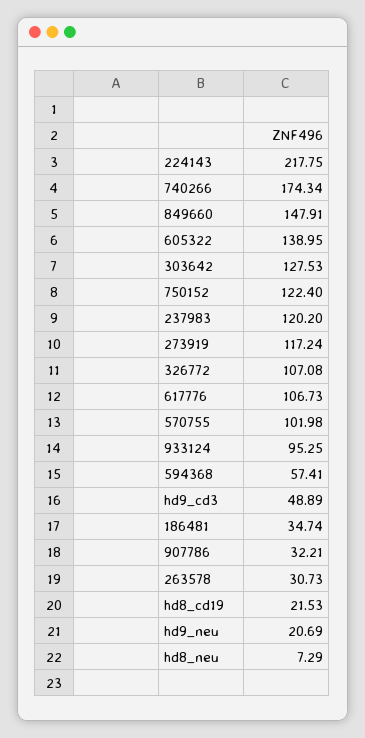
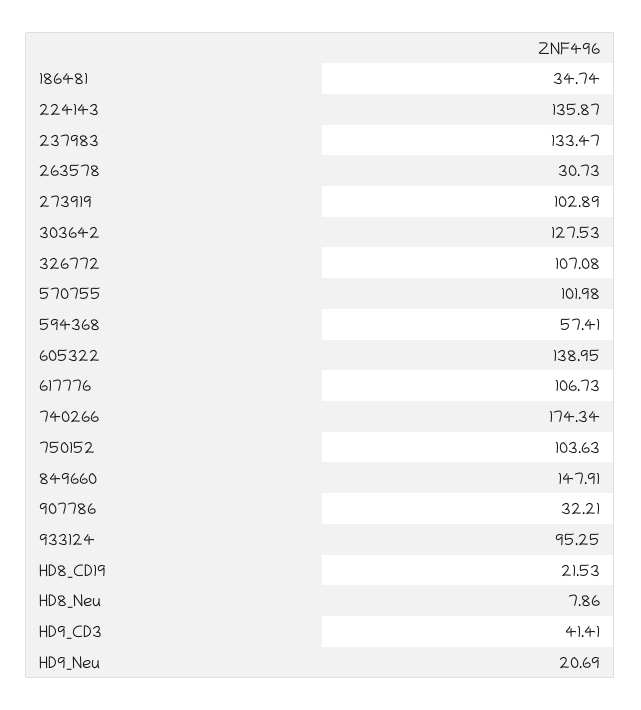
224143: 217.75 -> 135.87
750152: 122.4 -> 103.63
237983: 120.2 -> 133.47
273919: 117.24 -> 102.89
hd9_cd3: 48.89 -> 41.41
hd8_neu: 7.29 -> 7.86

